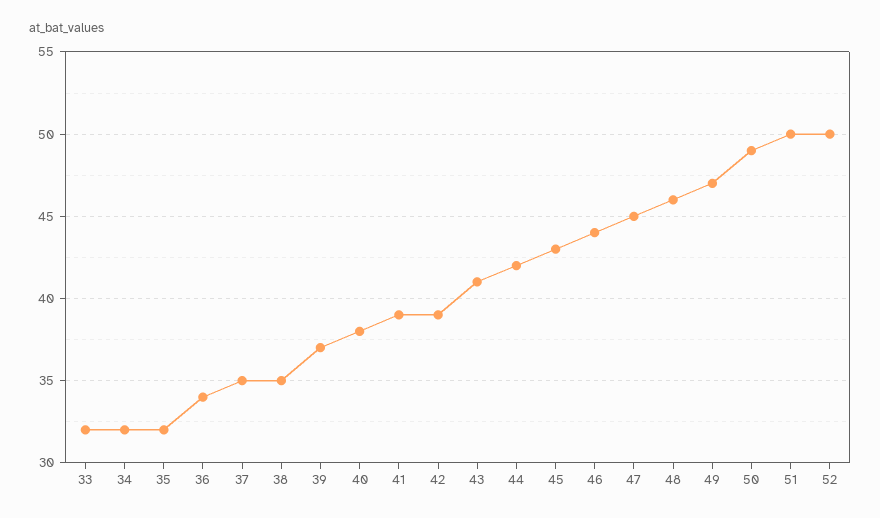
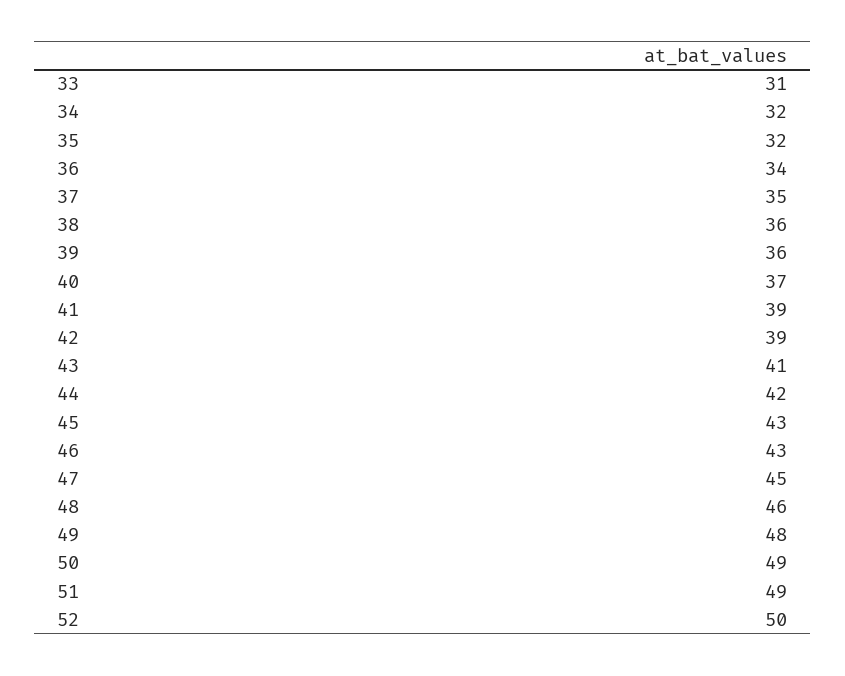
33: 32 -> 31
38: 35 -> 36
39: 37 -> 36
40: 38 -> 37
46: 44 -> 43
49: 47 -> 48
51: 50 -> 49

